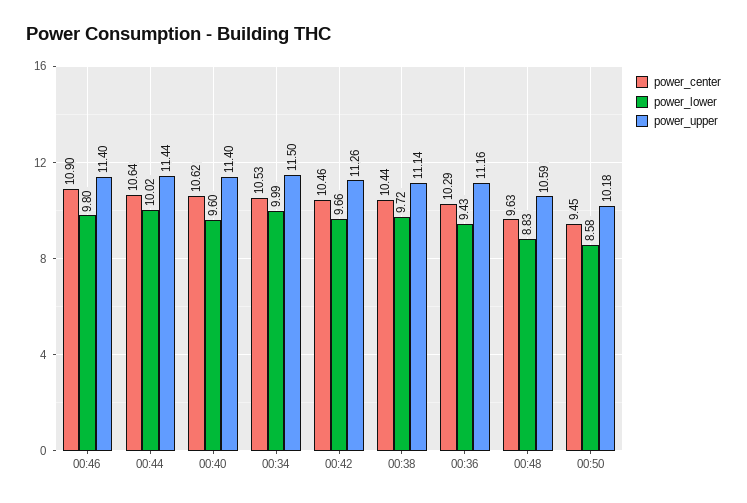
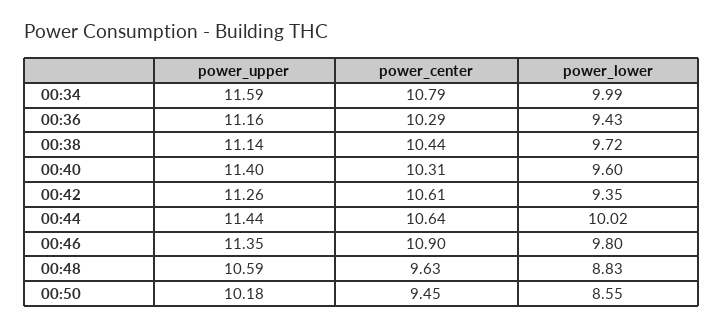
power_upper, 00:46: 11.4 -> 11.35
power_center, 00:40: 10.62 -> 10.31
power_center, 00:34: 10.53 -> 10.79
power_upper, 00:34: 11.5 -> 11.59
power_center, 00:42: 10.46 -> 10.61
power_lower, 00:42: 9.66 -> 9.35
power_lower, 00:50: 8.58 -> 8.55

